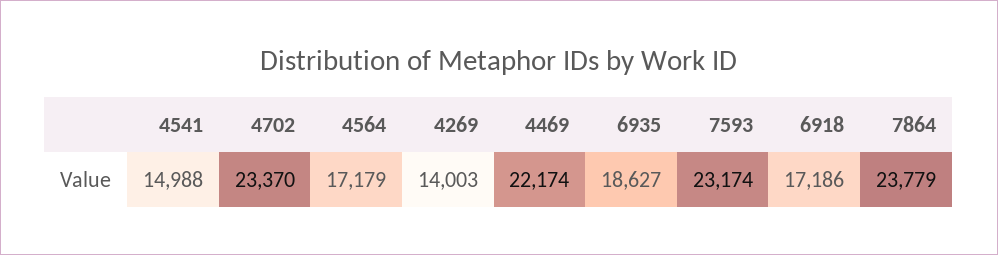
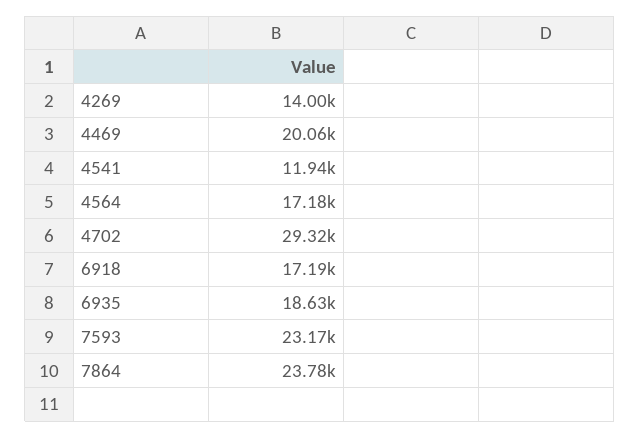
4541: 14988 -> 11940
4702: 23370 -> 29320
4469: 22174 -> 20060

